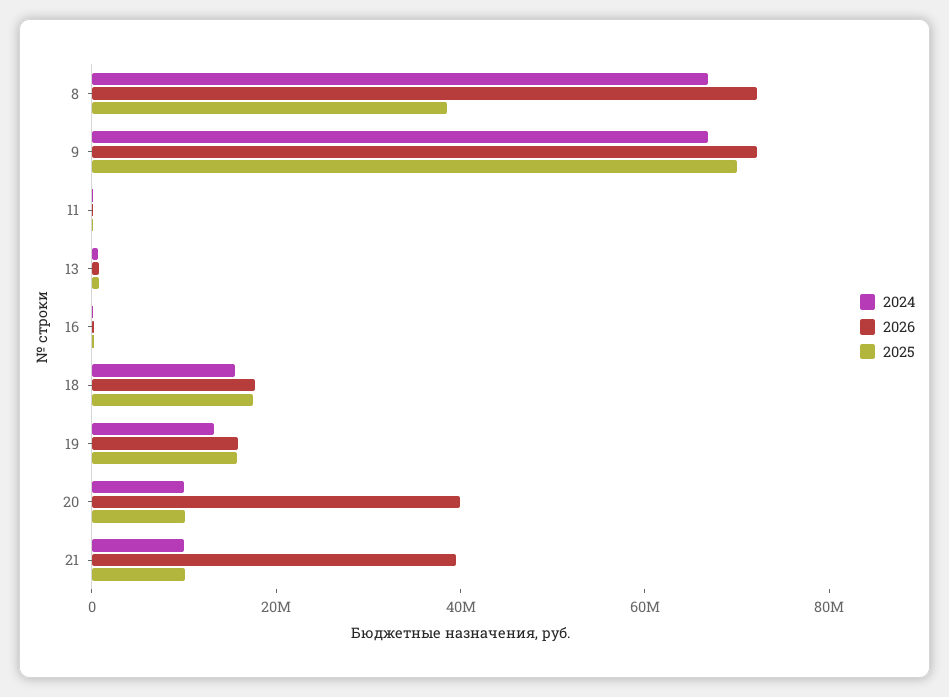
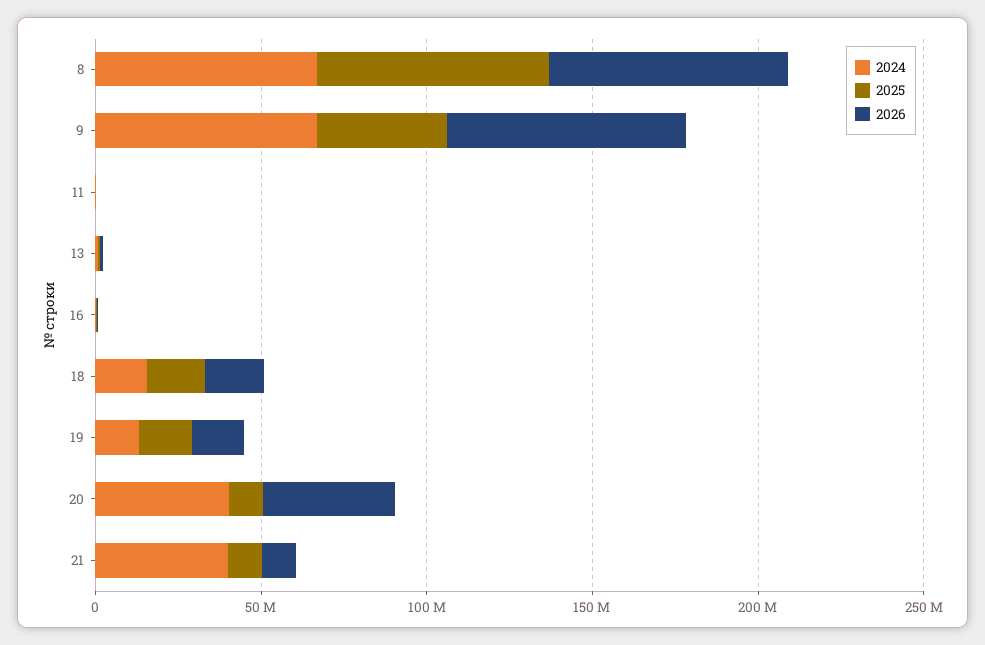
2025, 8: 40000000 -> 70000000
2025, 9: 70000000 -> 40000000
2024, 20: 10000000 -> 40000000
2024, 21: 10000000 -> 40000000
2026, 21: 40000000 -> 10000000

